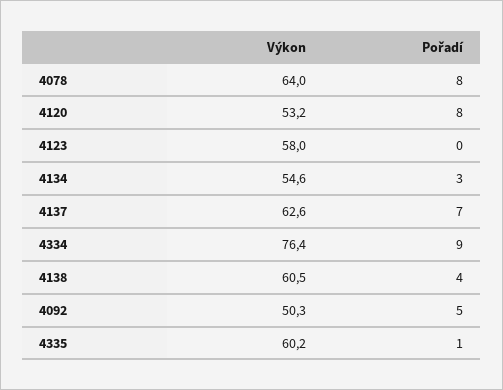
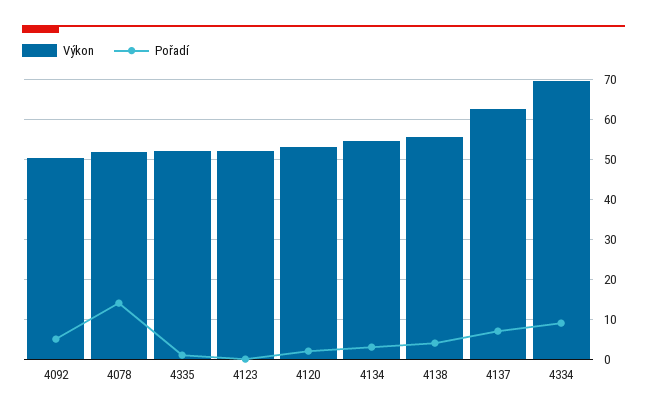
Výkon, 4078: 64 -> 52
Pořadí, 4078: 8 -> 14
Pořadí, 4120: 8 -> 2
Výkon, 4123: 58 -> 52
Výkon, 4334: 76.4 -> 70
Výkon, 4138: 60.5 -> 56
Výkon, 4335: 60.2 -> 52

